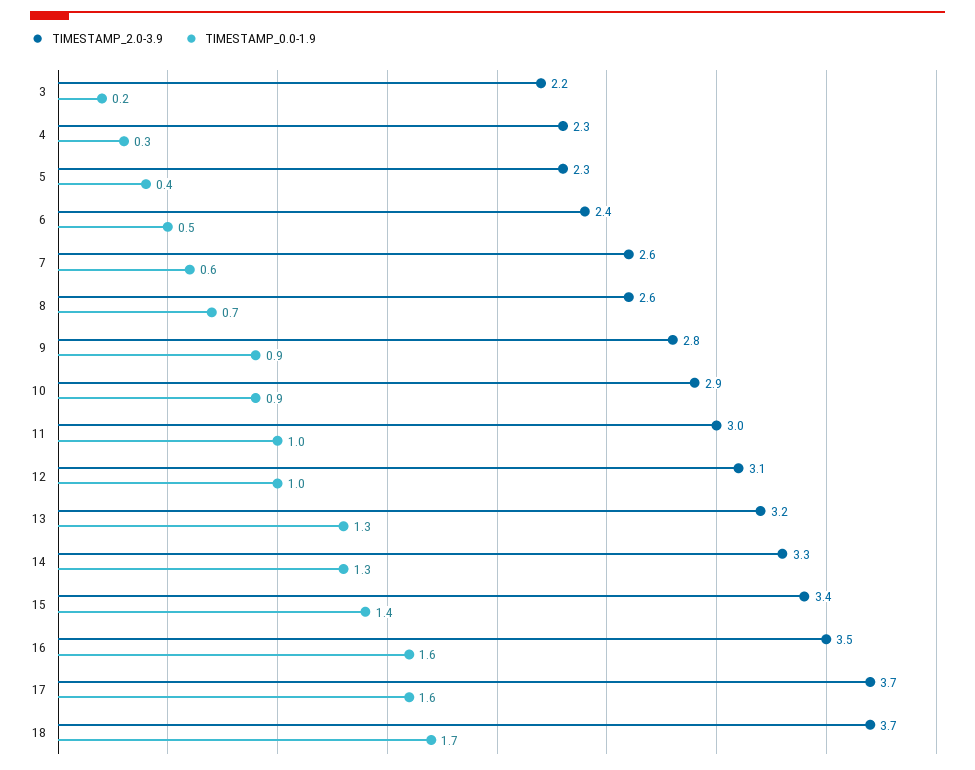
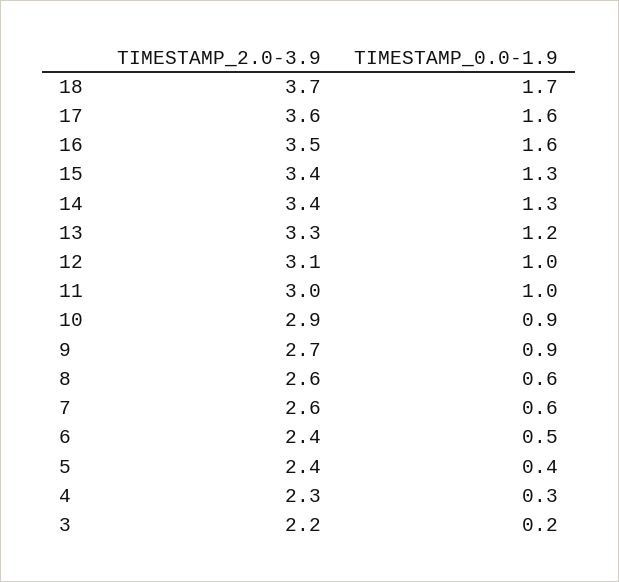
TIMESTAMP_2.0-3.9, 5: 2.3 -> 2.4
TIMESTAMP_0.0-1.9, 8: 0.7 -> 0.6
TIMESTAMP_2.0-3.9, 9: 2.8 -> 2.7
TIMESTAMP_2.0-3.9, 13: 3.2 -> 3.3
TIMESTAMP_0.0-1.9, 13: 1.3 -> 1.2
TIMESTAMP_2.0-3.9, 14: 3.3 -> 3.4
TIMESTAMP_0.0-1.9, 15: 1.4 -> 1.3
TIMESTAMP_2.0-3.9, 17: 3.7 -> 3.6

